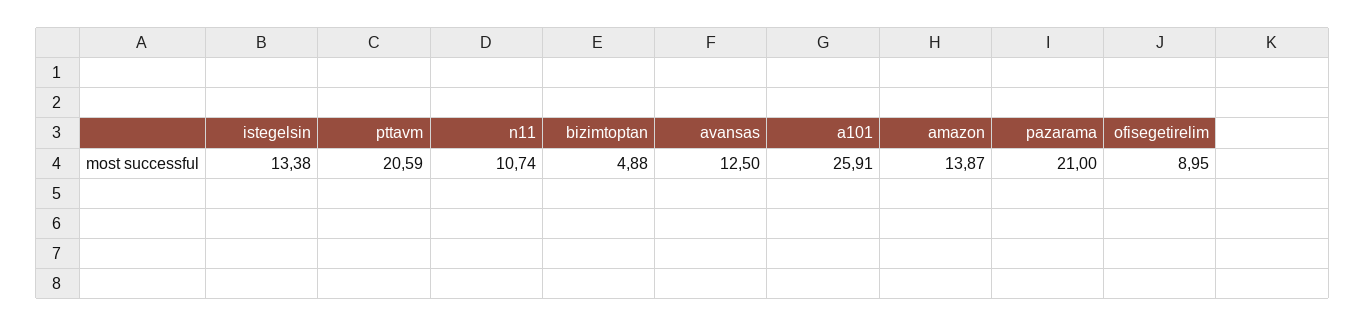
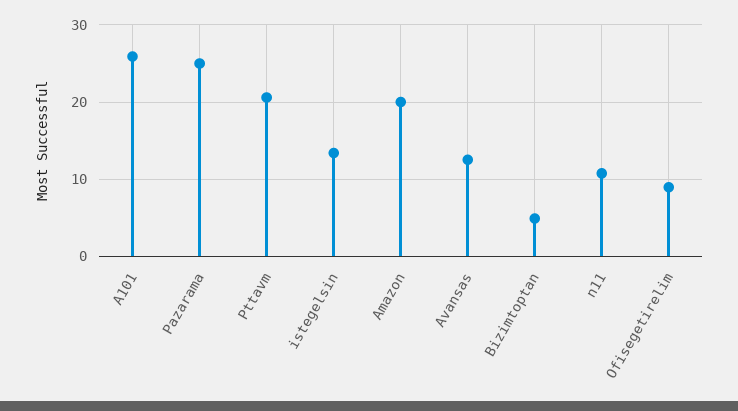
amazon: 13.87 -> 20
pazarama: 21 -> 25

